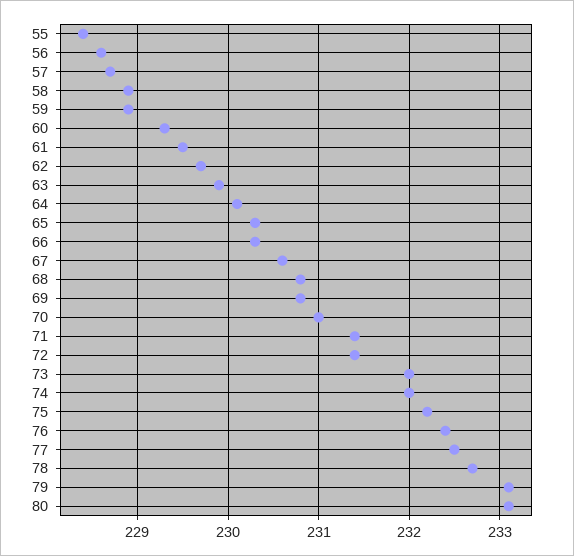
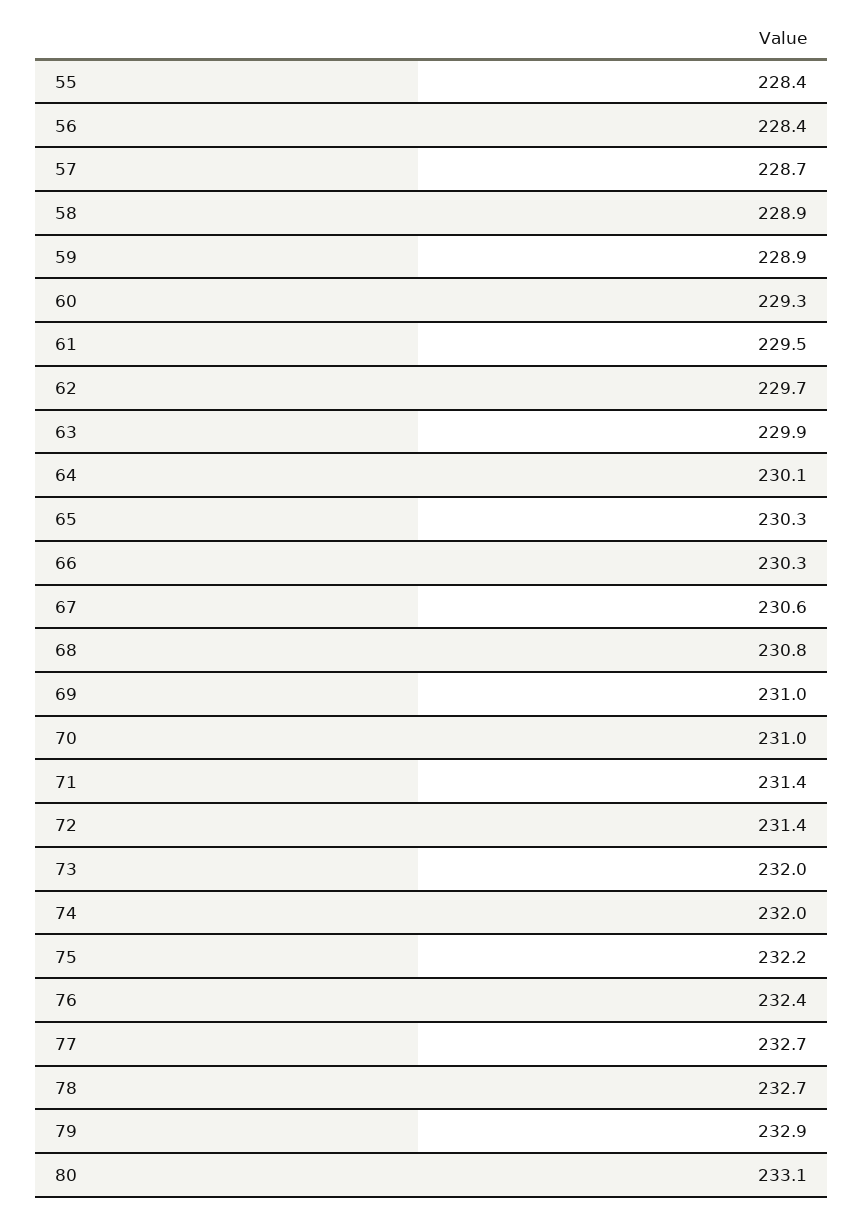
56: 228.6 -> 228.4
69: 230.8 -> 231
77: 232.5 -> 232.7
79: 233.1 -> 232.9

